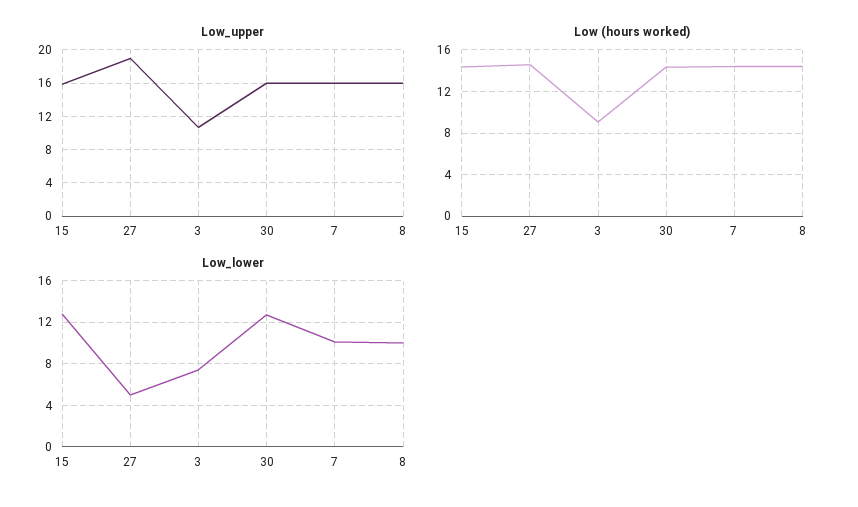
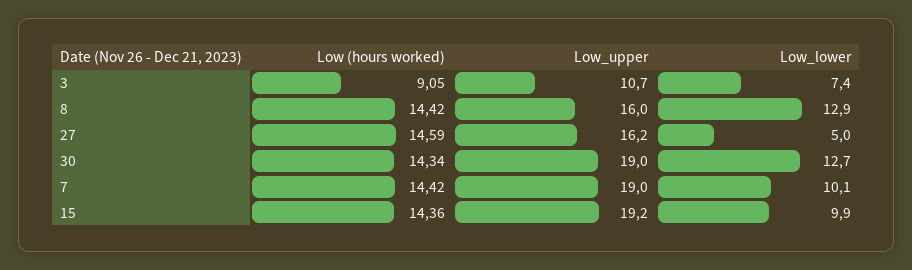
Low_upper, 15: 16 -> 19.2
Low_upper, 27: 19 -> 16.2
Low_upper, 30: 16 -> 19
Low_upper, 7: 16 -> 19
Low_lower, 15: 13 -> 9.9
Low_lower, 8: 10 -> 12.9

